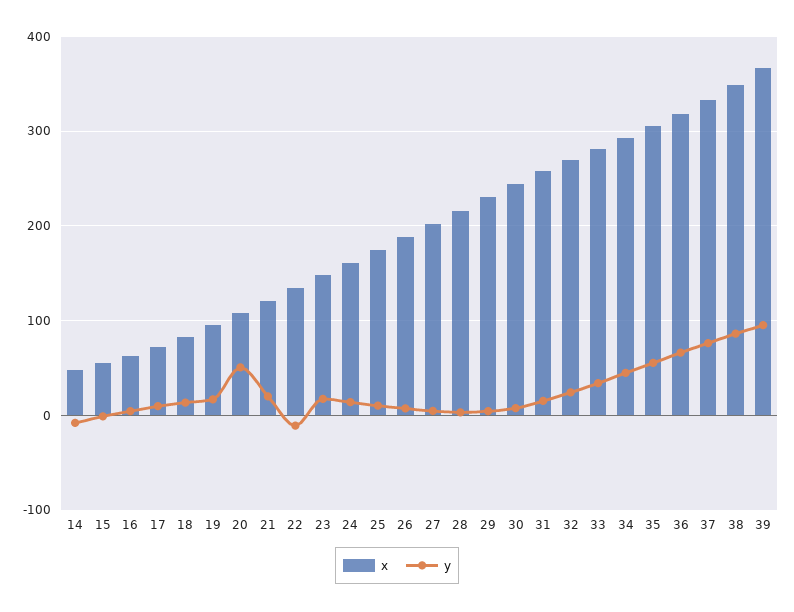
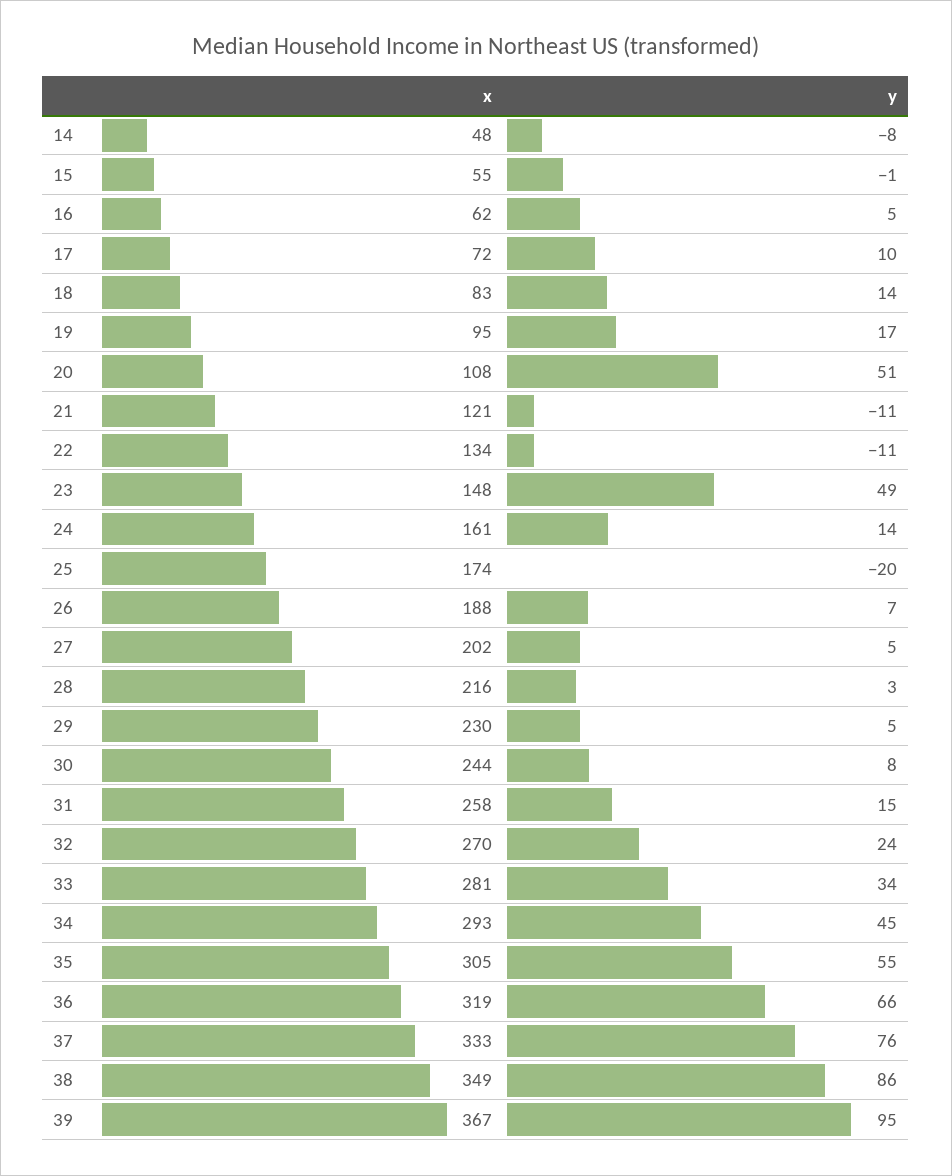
y, 21: 20 -> -11
y, 23: 20 -> 49
y, 25: 10 -> -20

